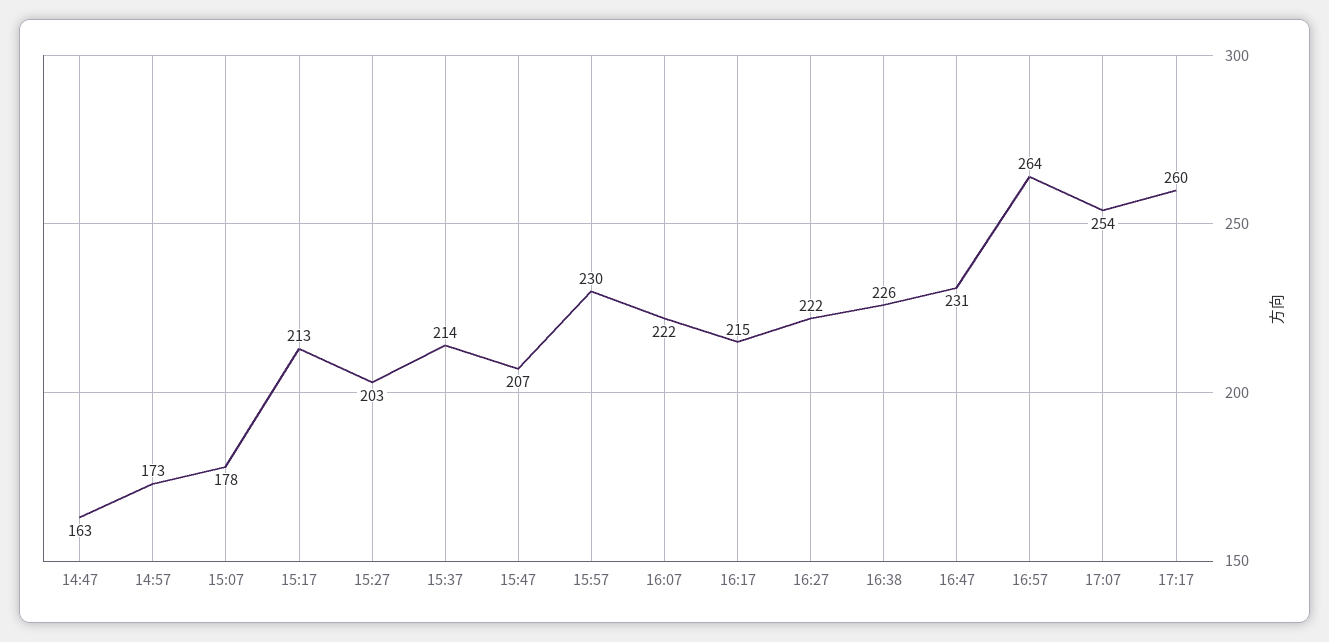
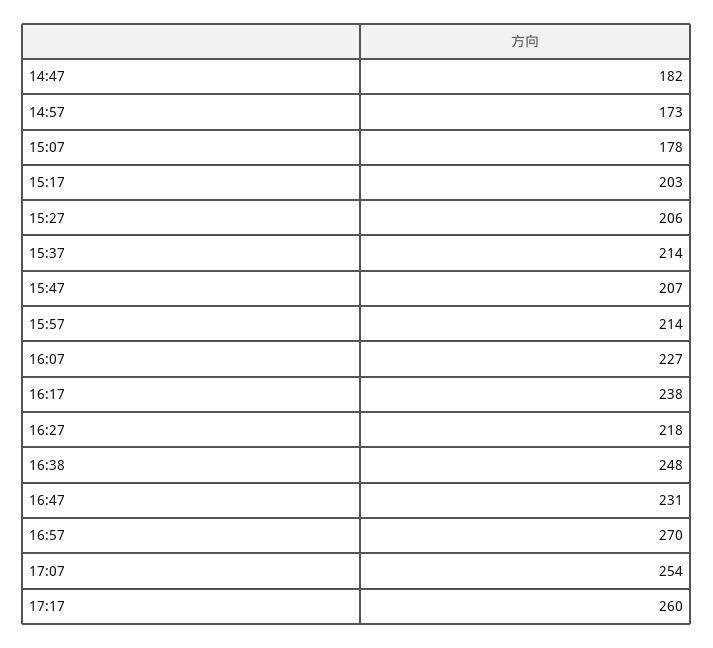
14:47: 163 -> 182
15:17: 213 -> 203
15:27: 203 -> 206
15:57: 230 -> 214
16:07: 222 -> 227
16:17: 215 -> 238
16:27: 222 -> 218
16:38: 226 -> 248
16:57: 264 -> 270

